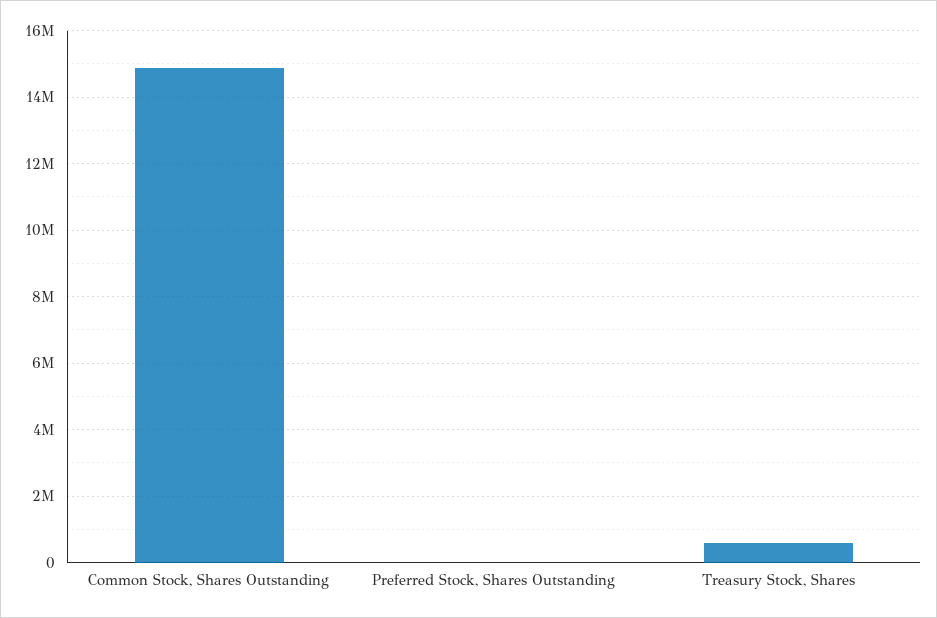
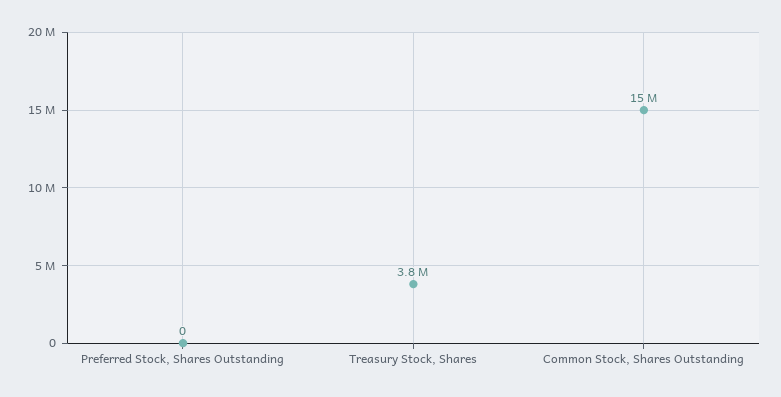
Treasury Stock, Shares: 600000 -> 3800000

